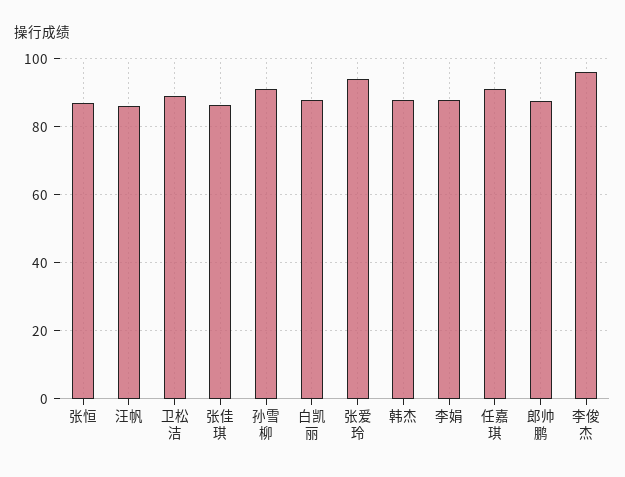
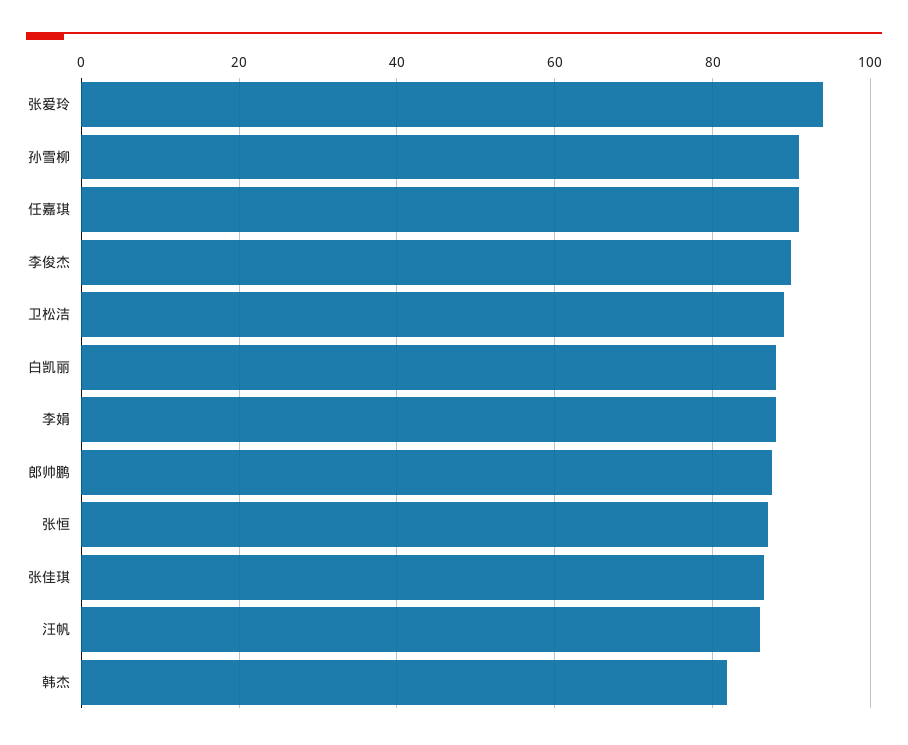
韩杰: 88 -> 82
李俊杰: 96 -> 90

